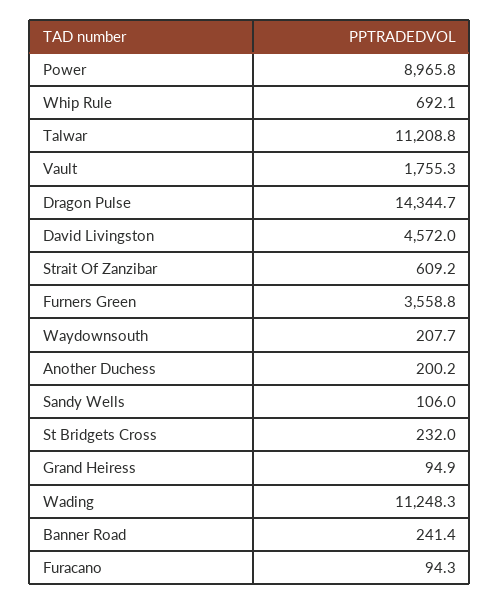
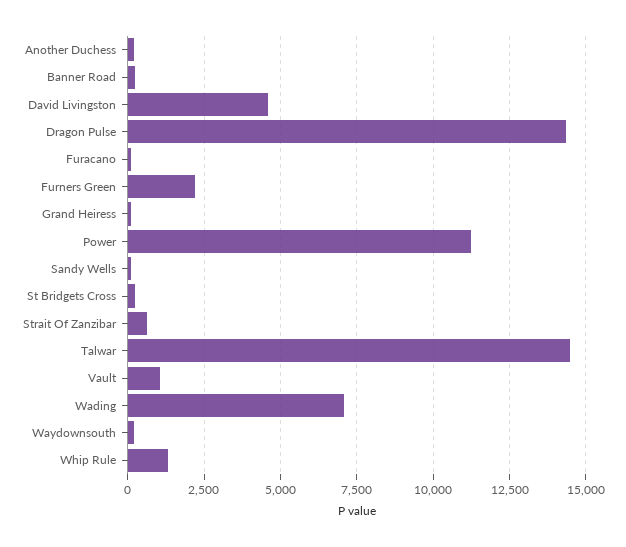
Power: 8965.8 -> 11250
Whip Rule: 692.1 -> 1250
Talwar: 11208.8 -> 14500
Vault: 1755.3 -> 1000
Furners Green: 3558.8 -> 2250
Wading: 11248.3 -> 7000

